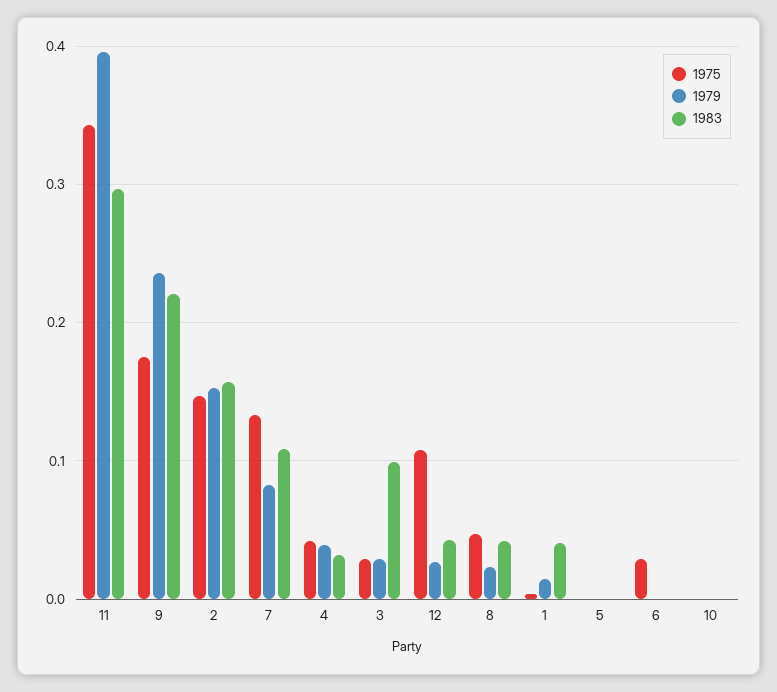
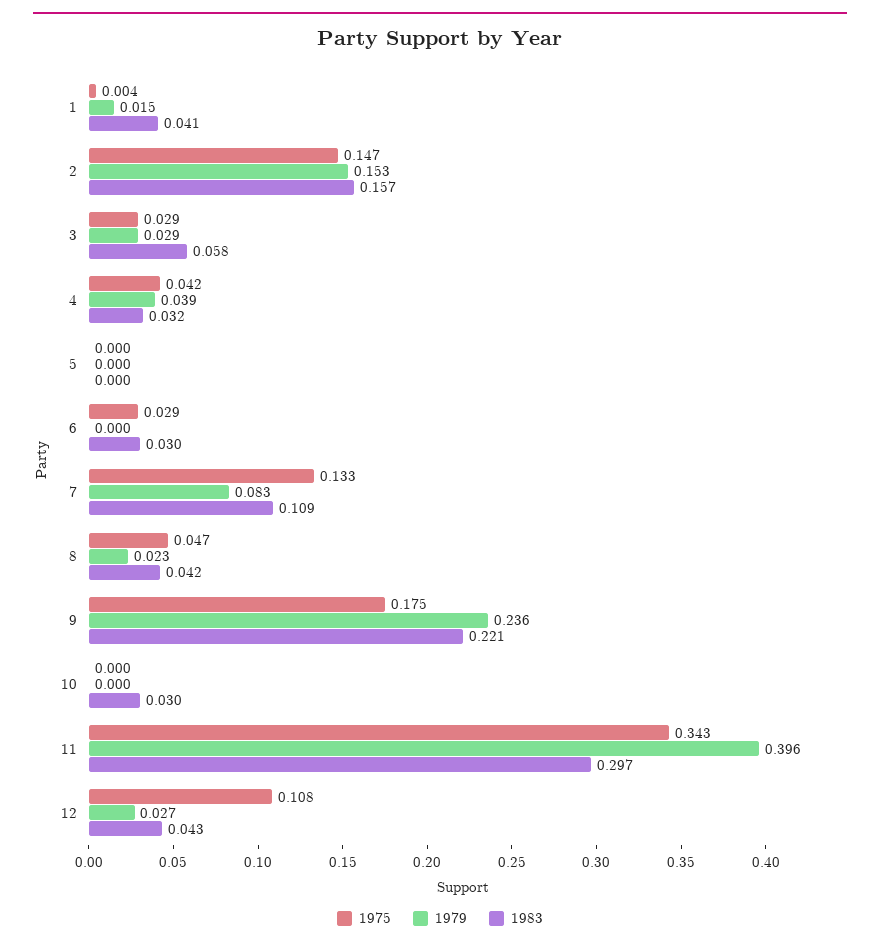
1983, 3: 0.1 -> 0.058
1983, 6: 0 -> 0.03
1983, 10: 0 -> 0.03

